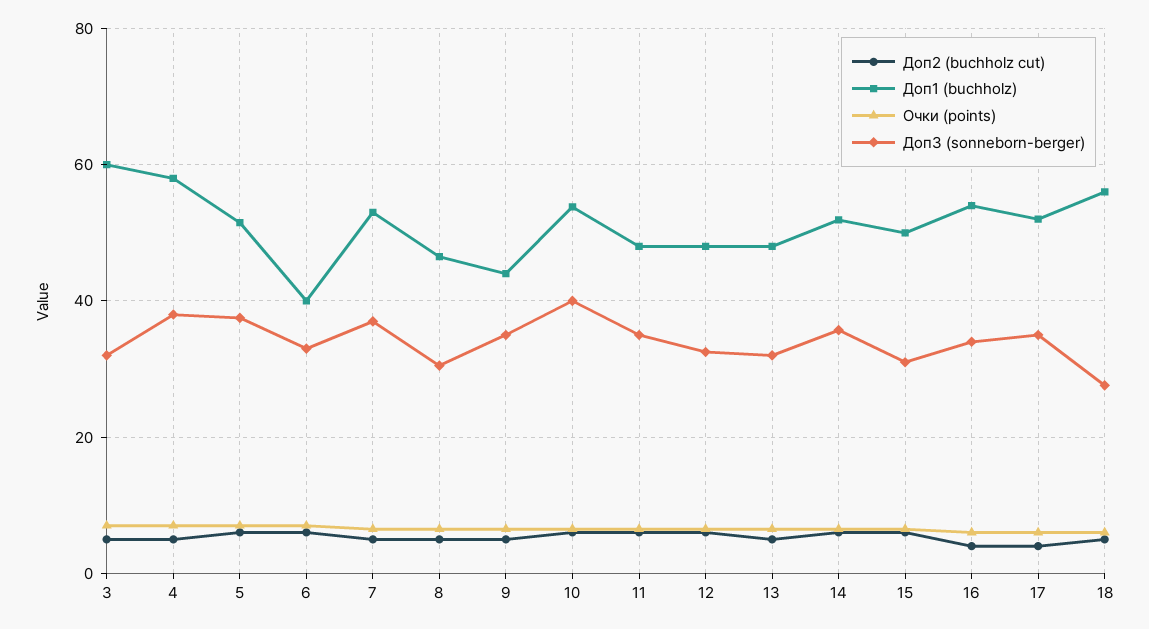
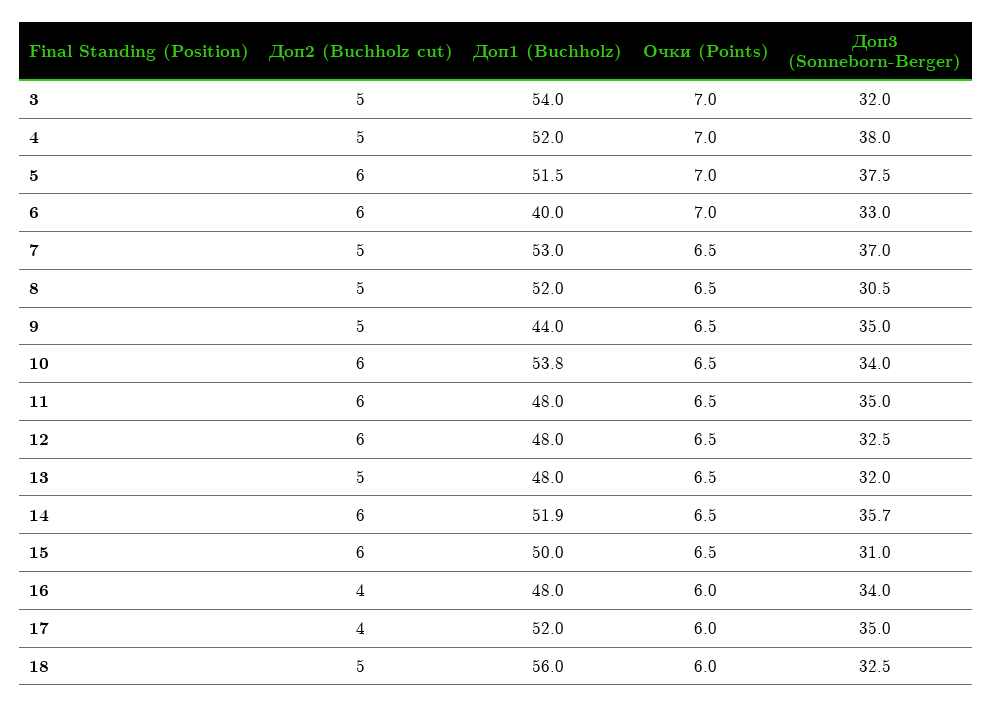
Доп1 (buchholz), 3: 60 -> 54
Доп1 (buchholz), 4: 58 -> 52
Доп1 (buchholz), 8: 46 -> 52
Доп3 (sonneborn-berger), 10: 40 -> 34
Доп1 (buchholz), 16: 54 -> 48
Доп3 (sonneborn-berger), 18: 28 -> 32.5

